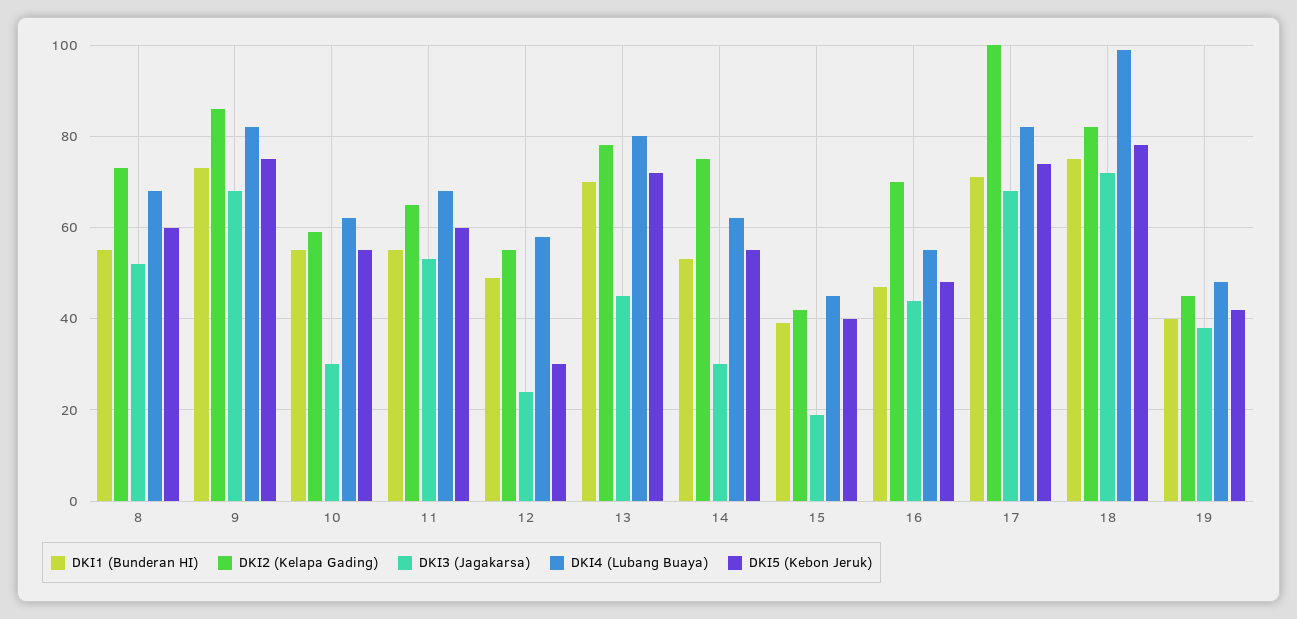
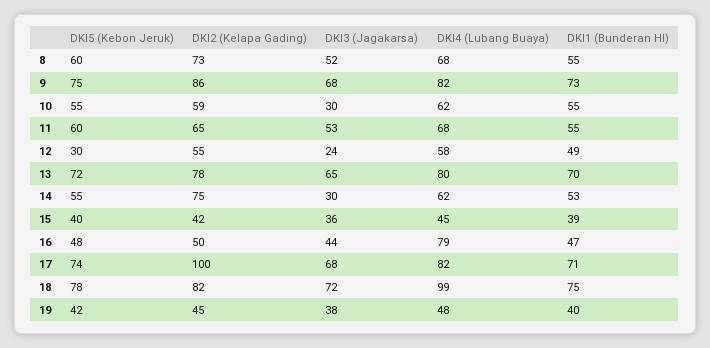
DKI3 (Jagakarsa), 13: 45 -> 65
DKI3 (Jagakarsa), 15: 20 -> 36
DKI2 (Kelapa Gading), 16: 70 -> 50
DKI4 (Lubang Buaya), 16: 55 -> 79

